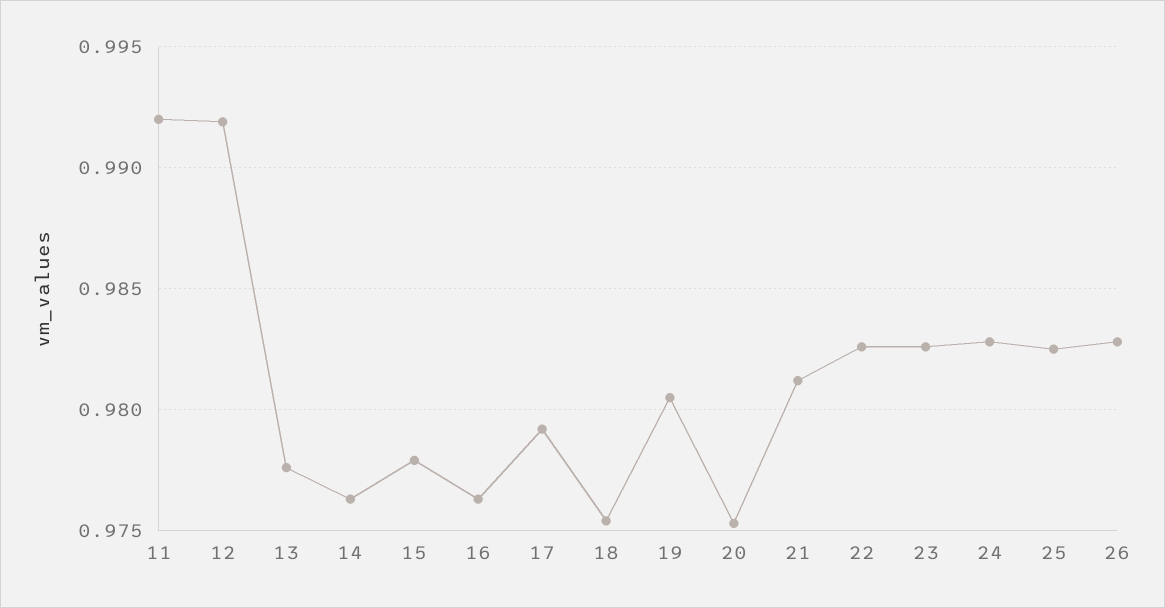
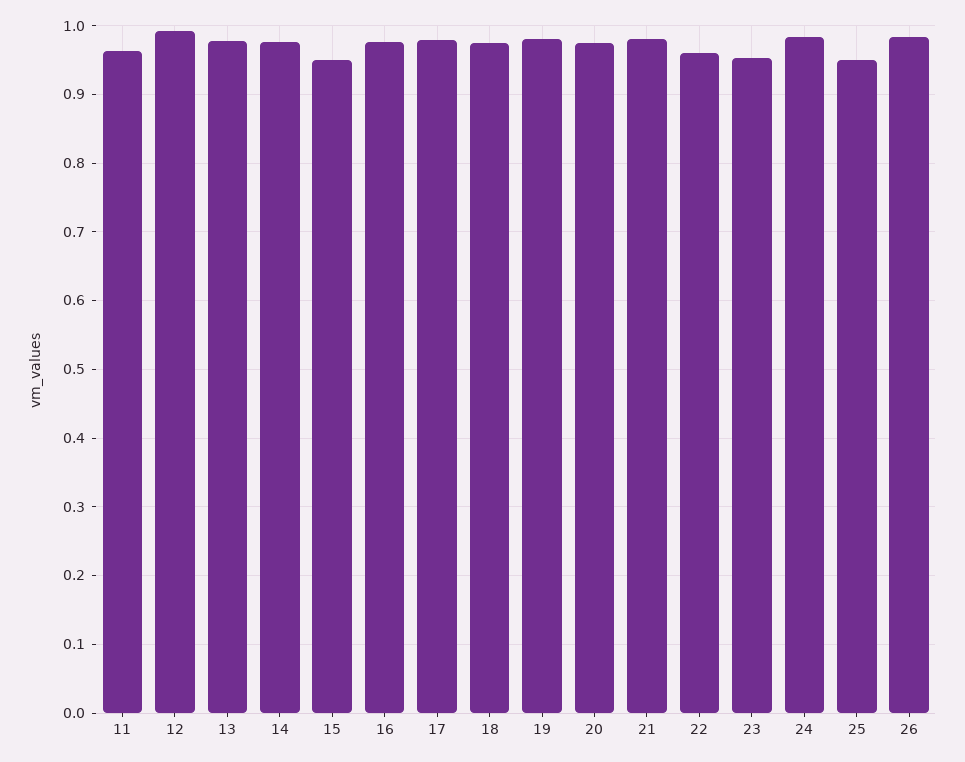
11: 0.992 -> 0.96
15: 0.978 -> 0.95
22: 0.9825 -> 0.96
23: 0.9825 -> 0.95
25: 0.9825 -> 0.95

